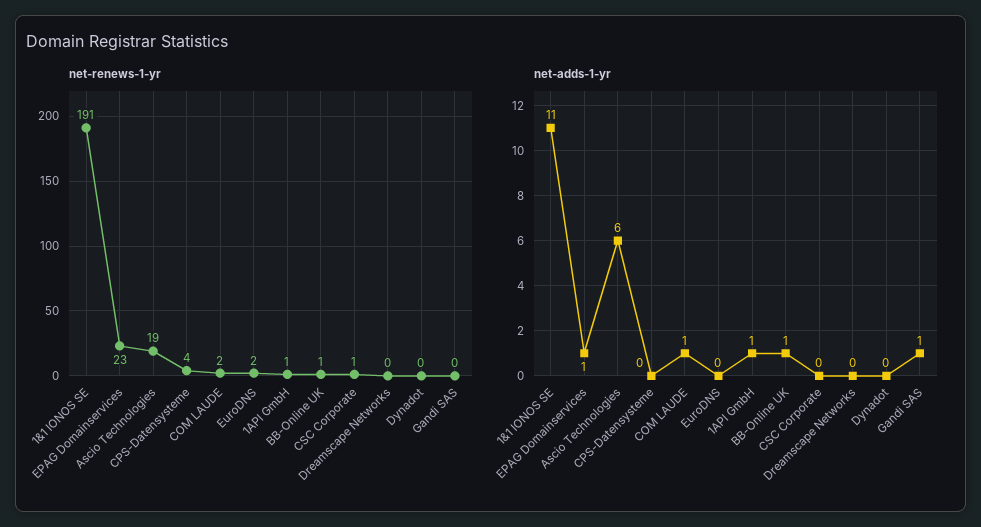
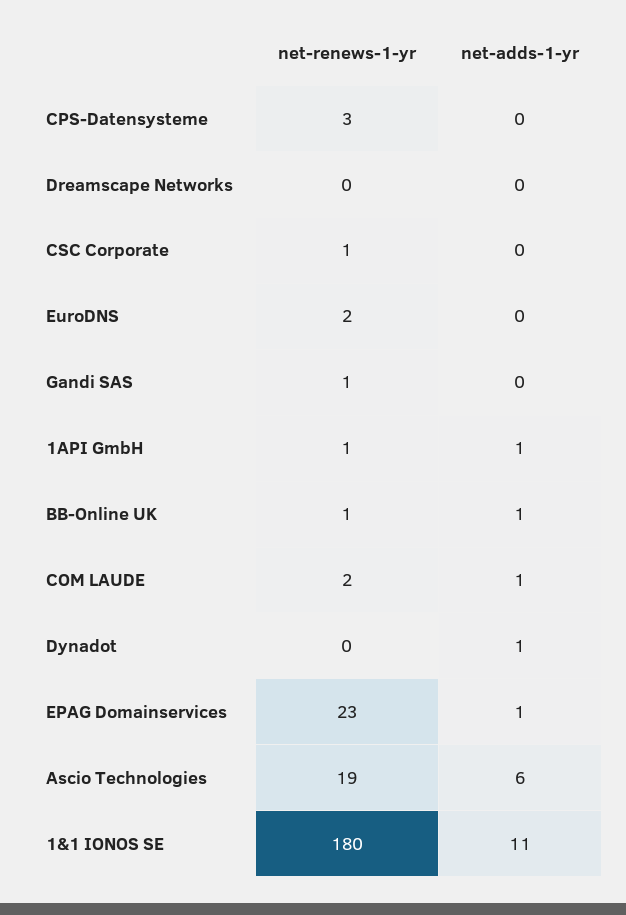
net-renews-1-yr, 1&1 IONOS SE: 191 -> 180
net-renews-1-yr, CPS-Datensysteme: 4 -> 3
net-renews-1-yr, Gandi SAS: 0 -> 1
net-adds-1-yr, Dynadot: 0 -> 1
net-adds-1-yr, Gandi SAS: 1 -> 0

